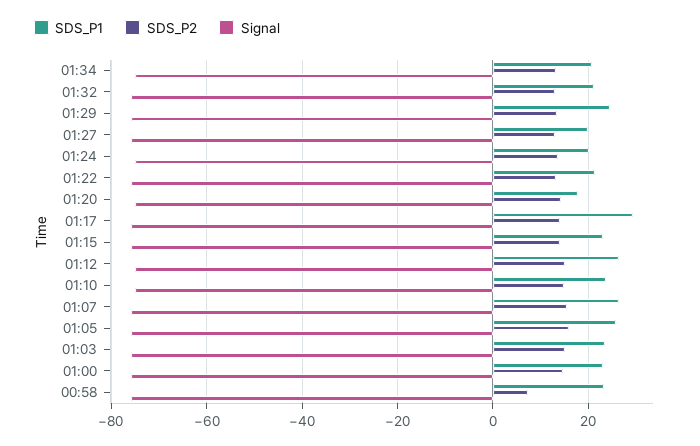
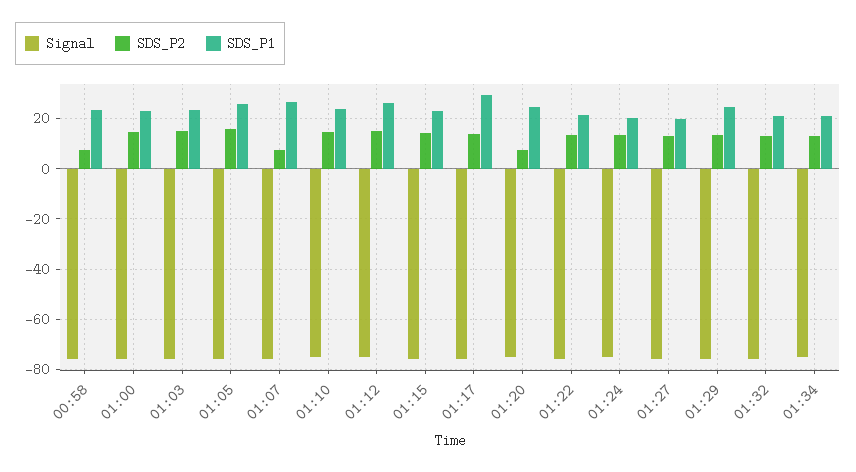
SDS_P1, 01:20: 18 -> 25
SDS_P2, 01:20: 14 -> 7.5
SDS_P2, 01:07: 16 -> 7.5

